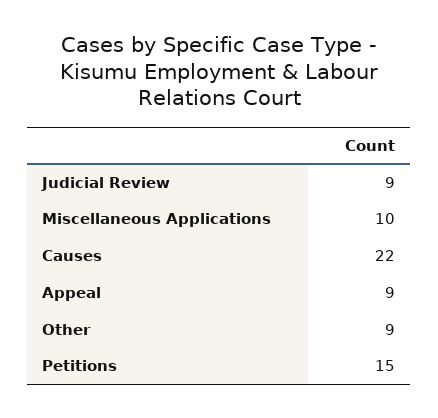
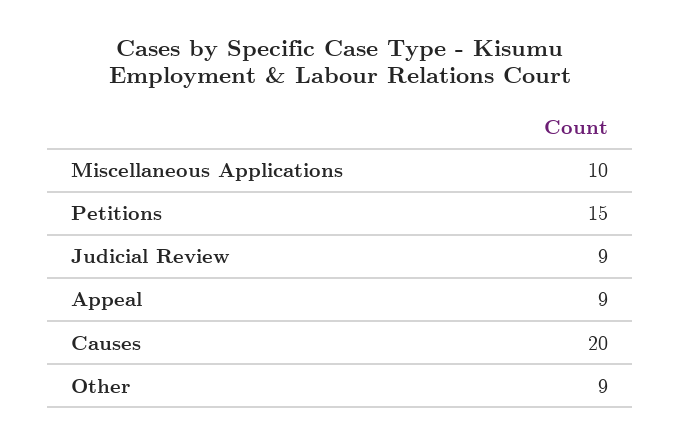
Causes: 22 -> 20

